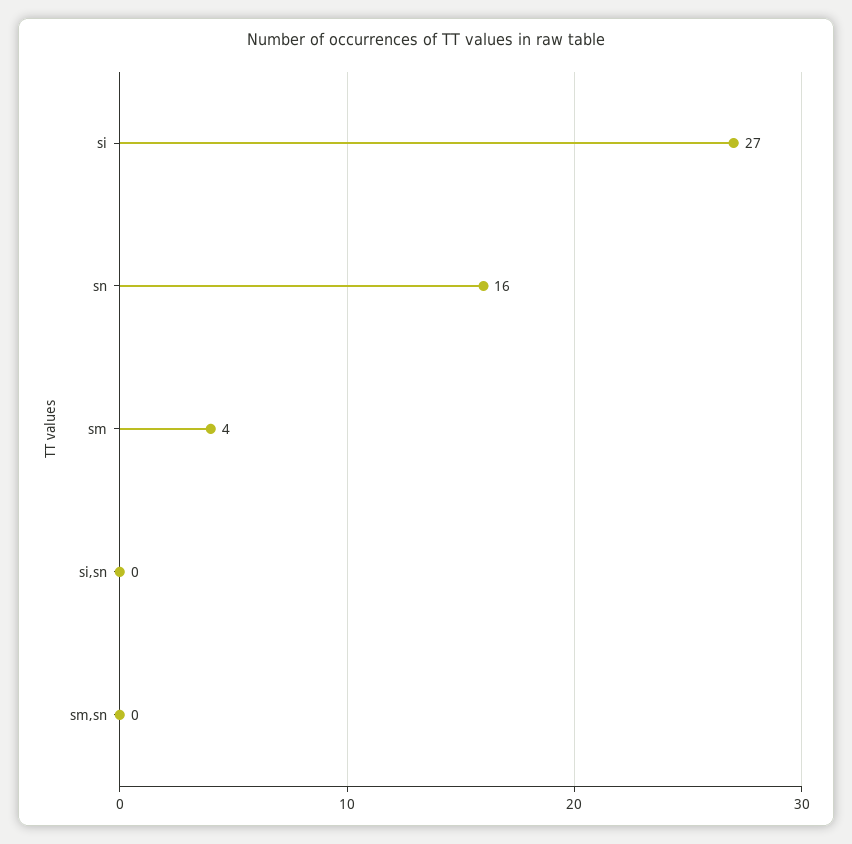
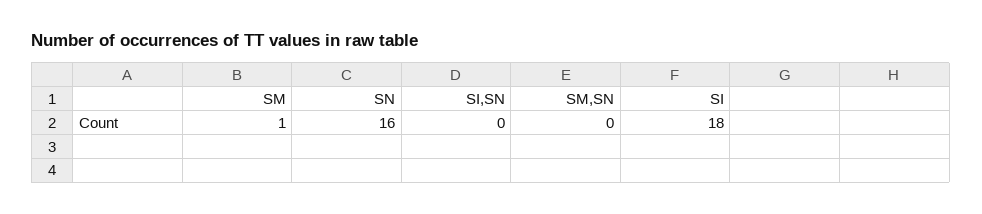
si: 27 -> 18
sm: 4 -> 1

